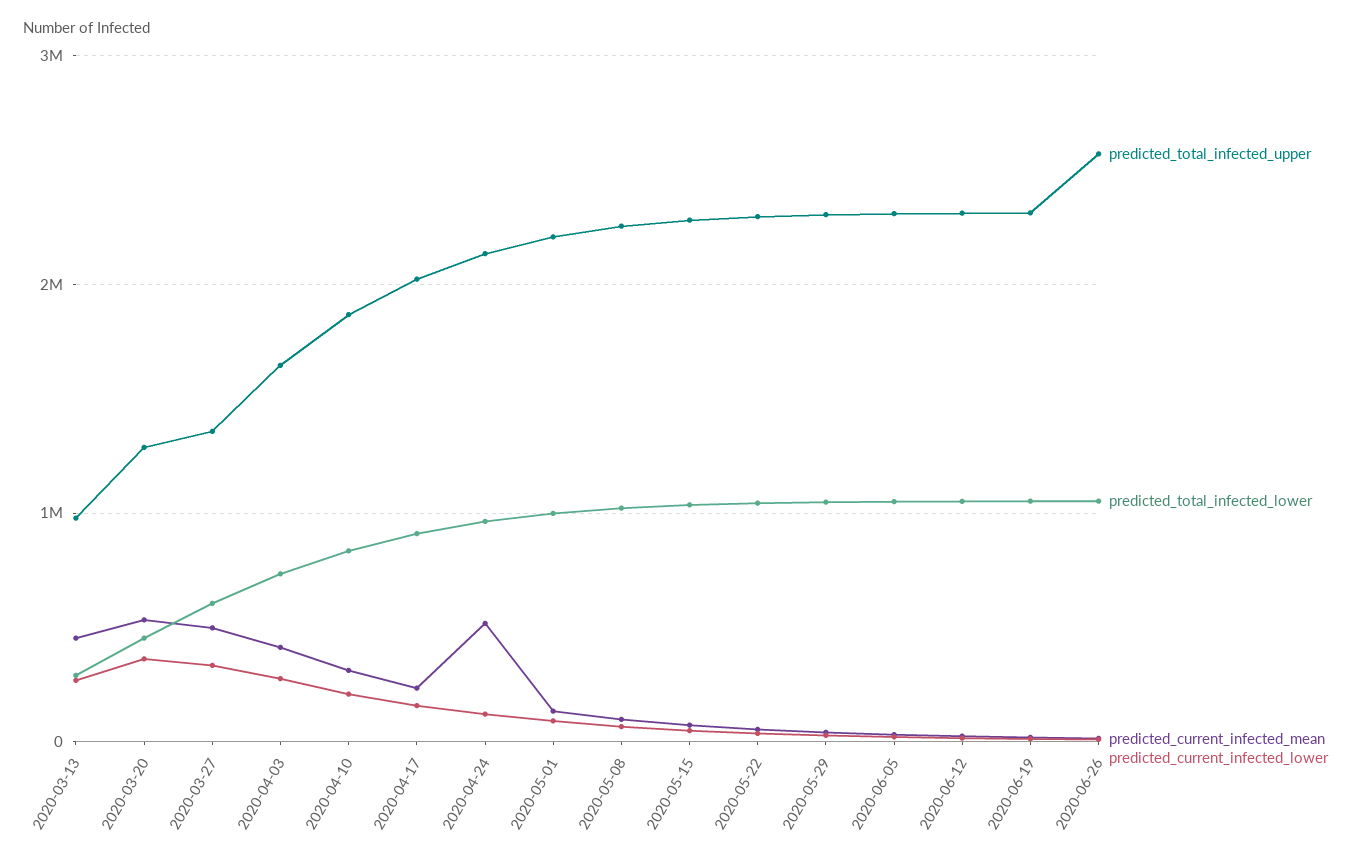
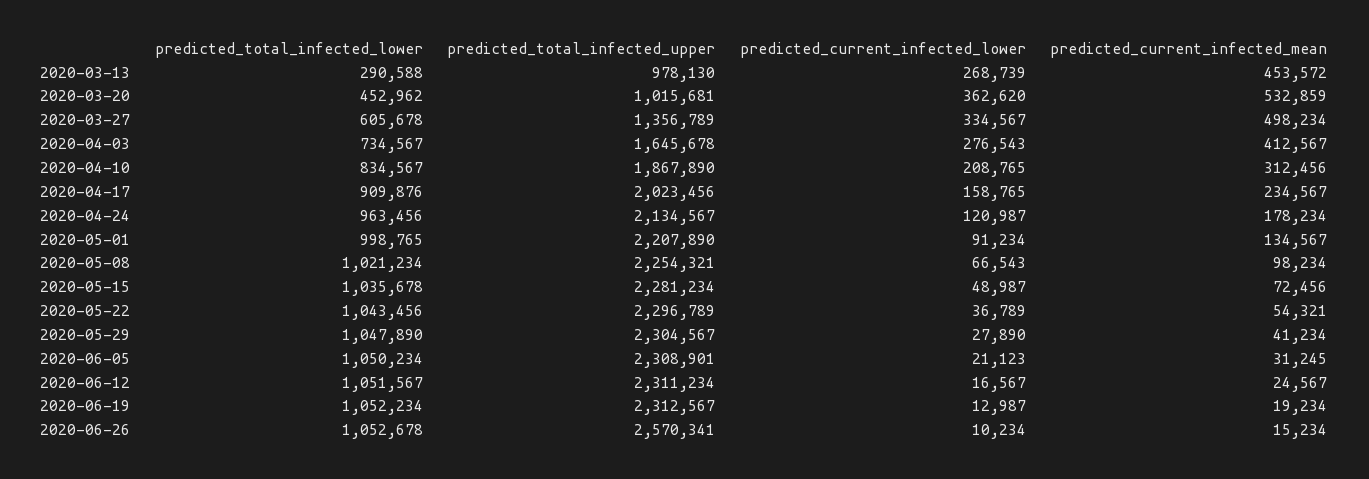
predicted_total_infected_upper, 2020-03-20: 1300000 -> 1015681
predicted_current_infected_mean, 2020-04-24: 500000 -> 178234

